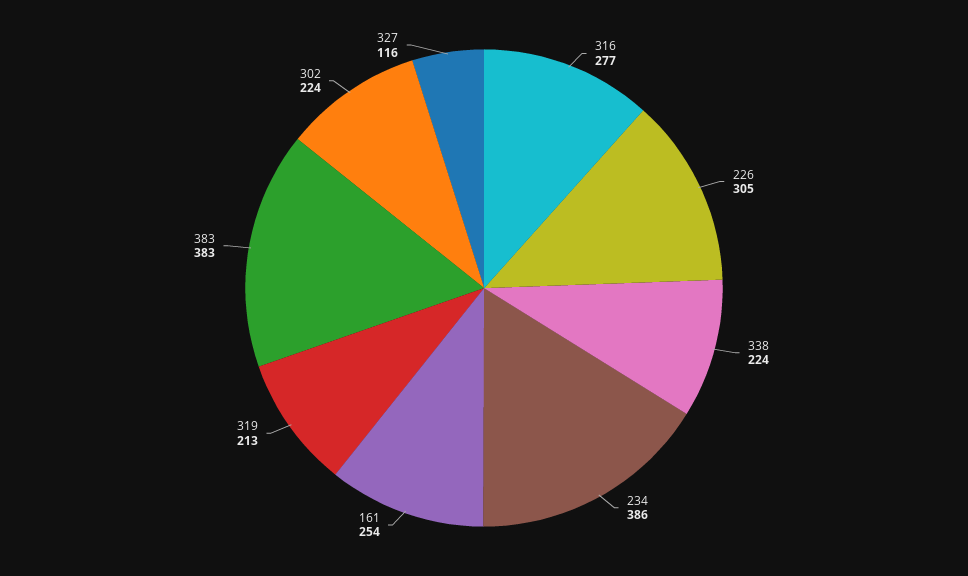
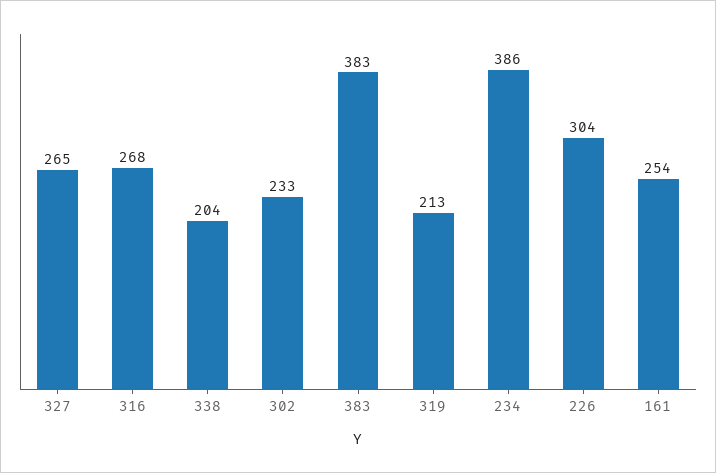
316: 277 -> 268
226: 305 -> 304
338: 224 -> 204
302: 224 -> 233
327: 116 -> 265

